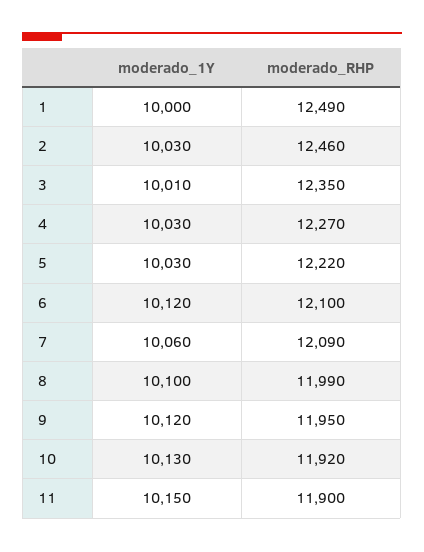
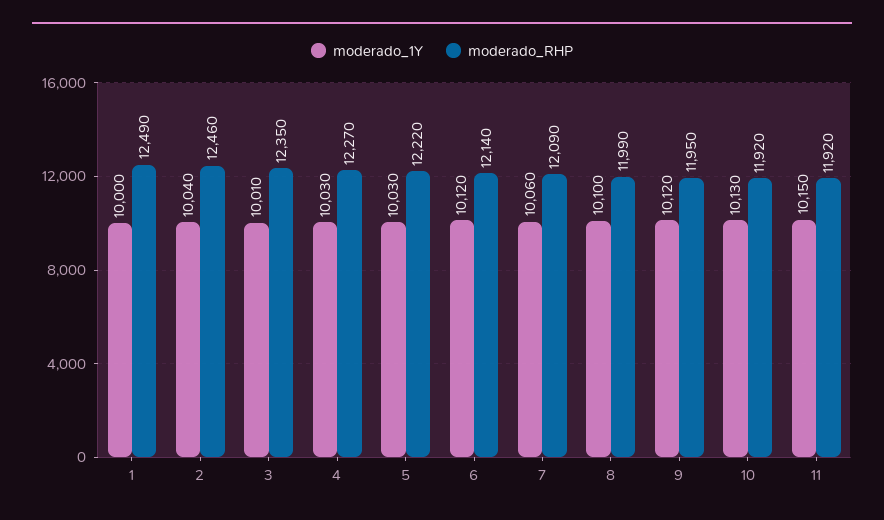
moderado_1Y, 2: 10030 -> 10040
moderado_RHP, 6: 12100 -> 12140
moderado_RHP, 11: 11900 -> 11920

